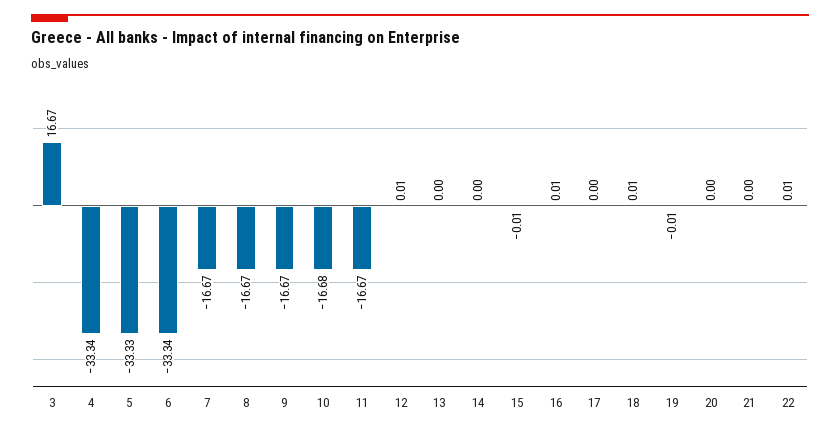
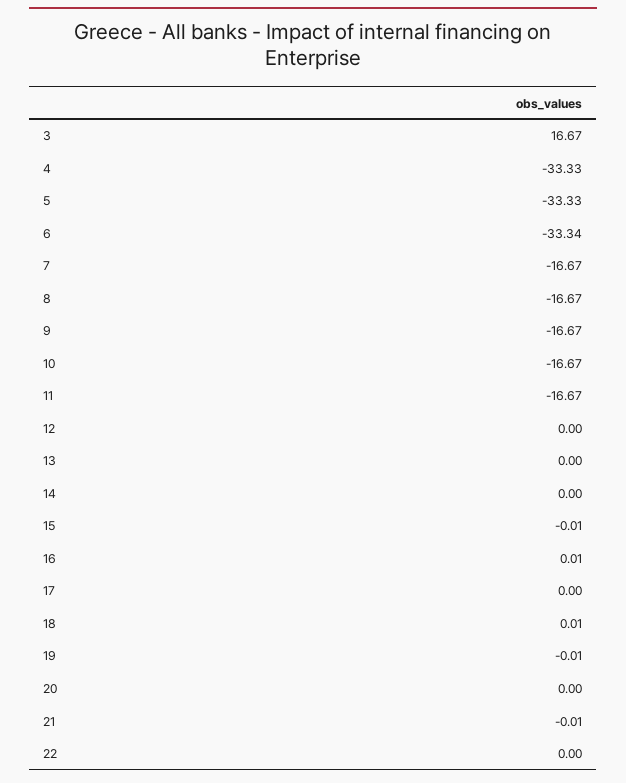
4: -33.34 -> -33.33
10: -16.68 -> -16.67
12: 0.01 -> 0
21: 0 -> -0.01
22: 0.01 -> 0

